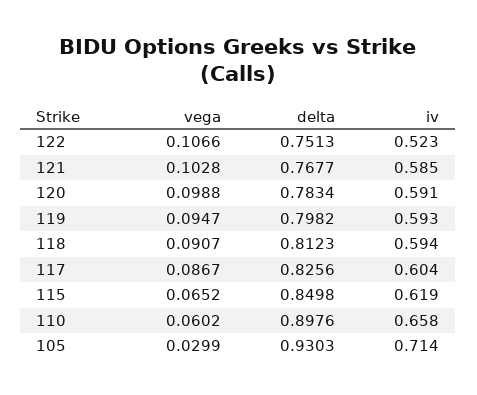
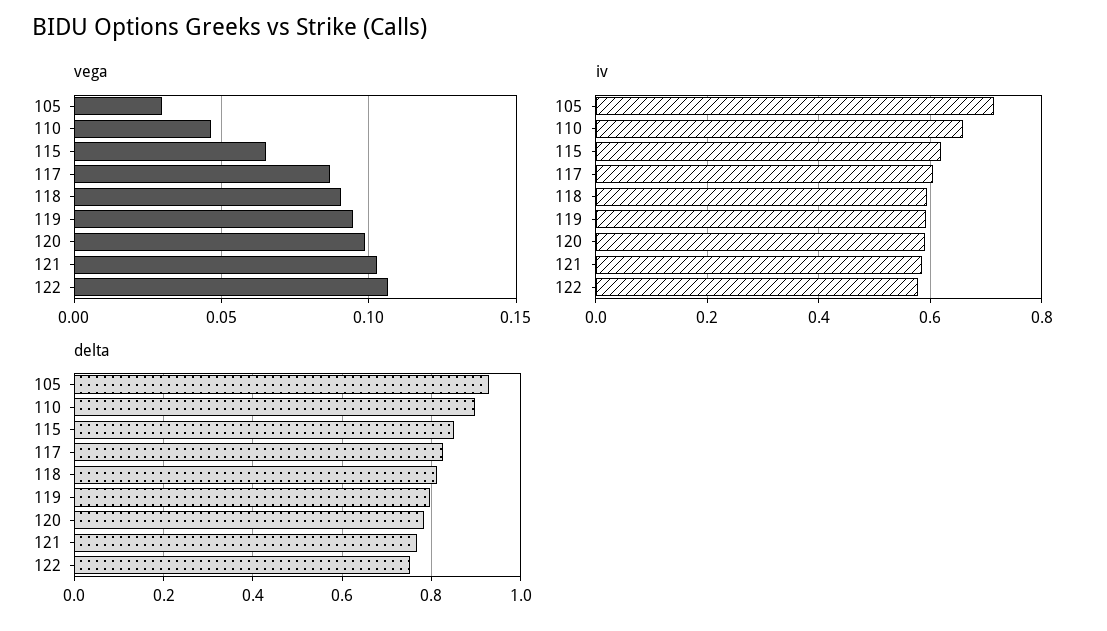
iv, 122: 0.523 -> 0.58
vega, 110: 0.0602 -> 0.045

